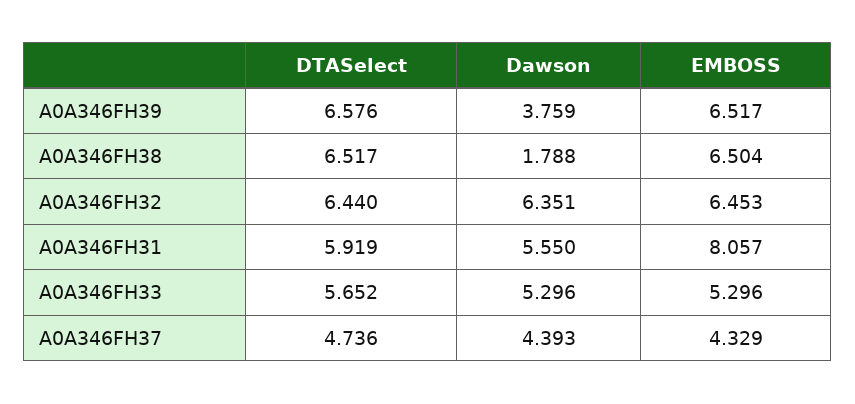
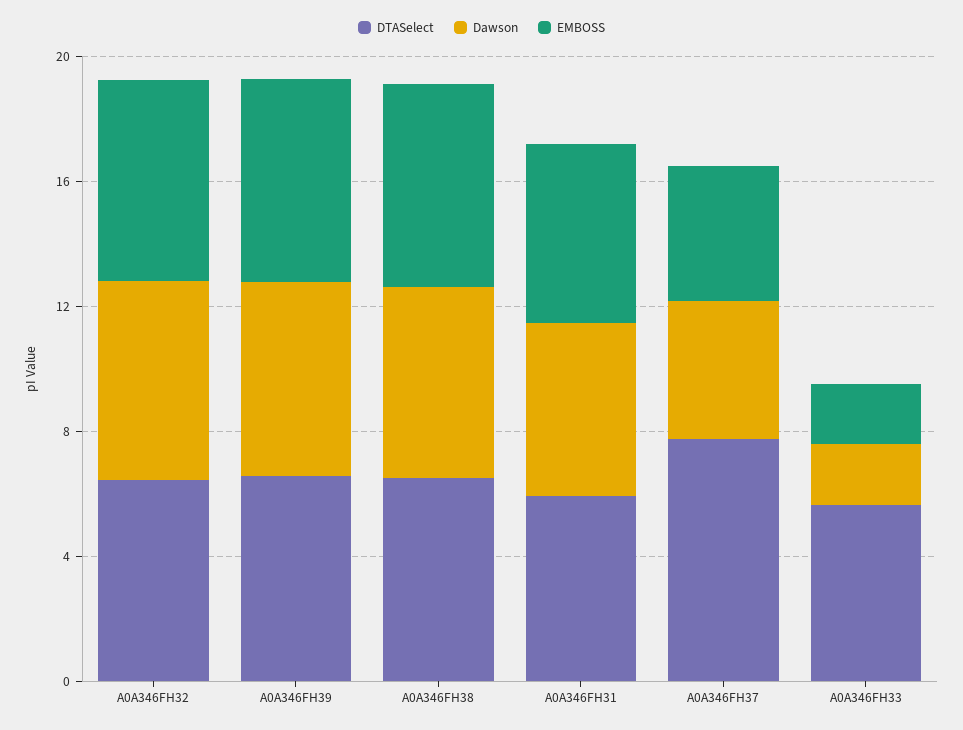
Dawson, A0A346FH39: 3.759 -> 6
Dawson, A0A346FH38: 1.788 -> 6
EMBOSS, A0A346FH31: 8.057 -> 6
Dawson, A0A346FH33: 5.296 -> 2
EMBOSS, A0A346FH33: 5.296 -> 2
DTASelect, A0A346FH37: 4.736 -> 8

